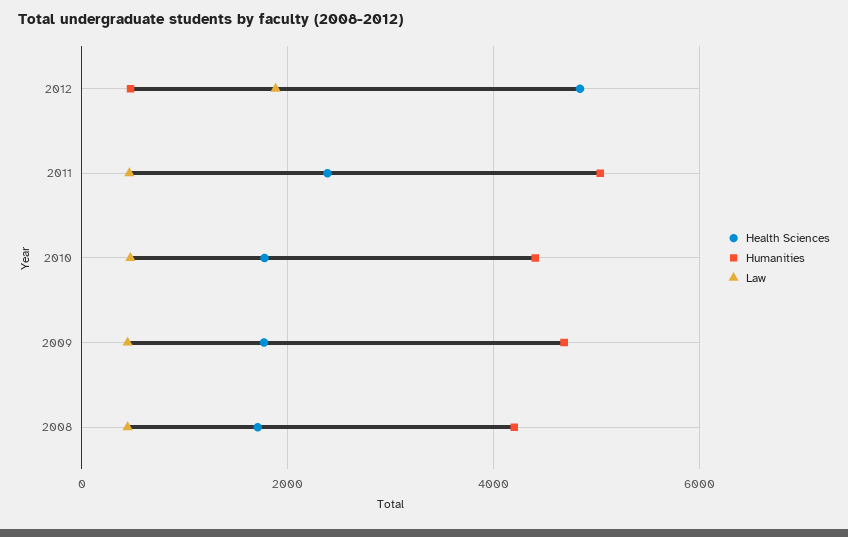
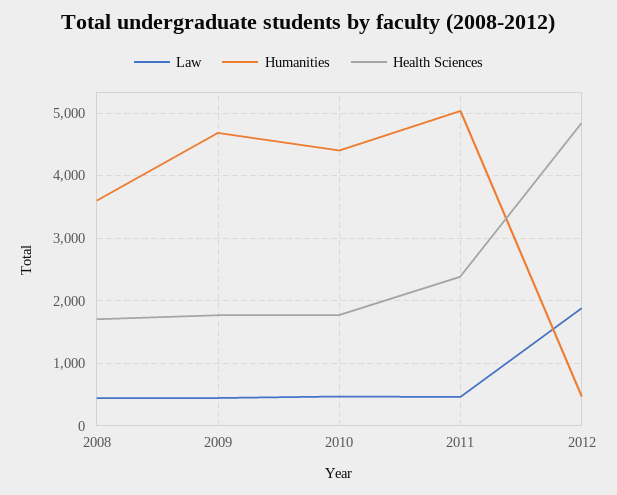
Humanities, 2008: 4200 -> 3600

